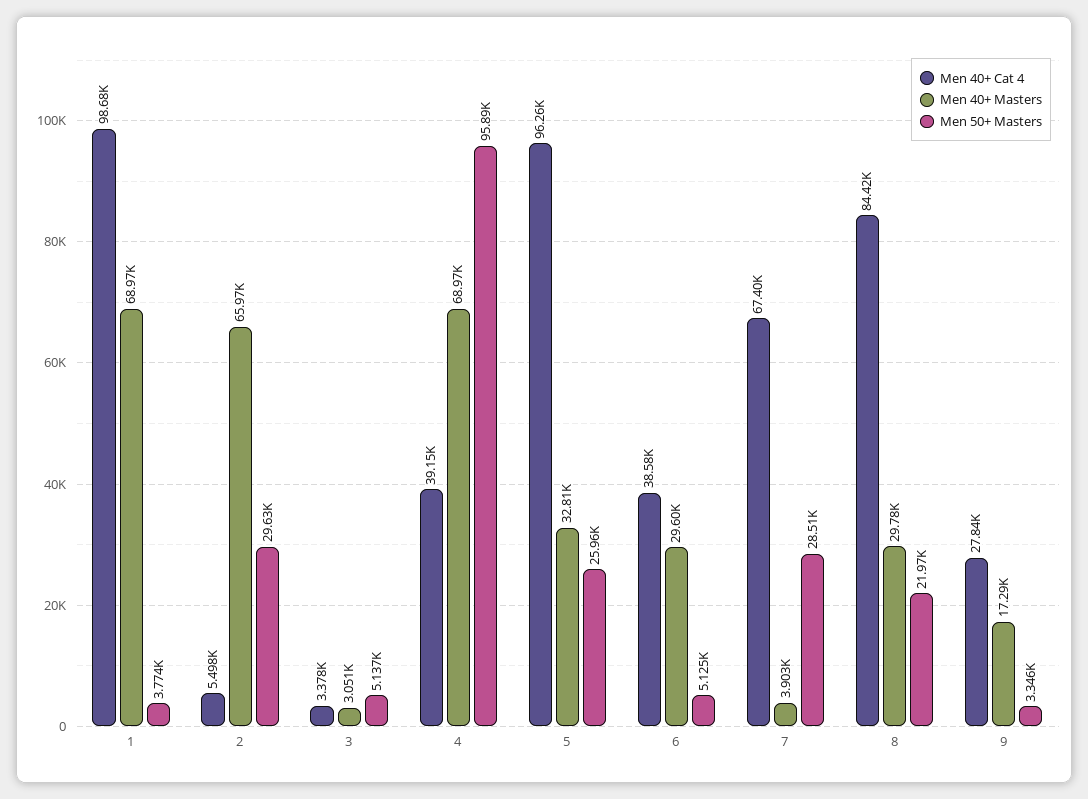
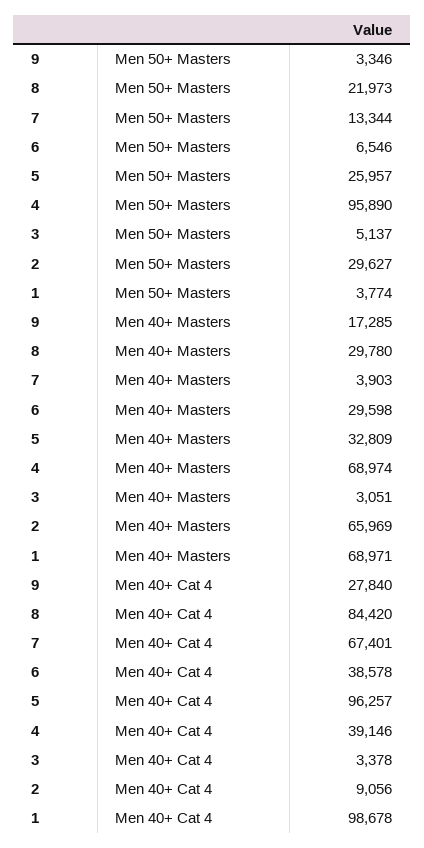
Men 40+ Cat 4, 2: 5498 -> 9056
Men 50+ Masters, 6: 5125 -> 6546
Men 50+ Masters, 7: 28510 -> 13344

